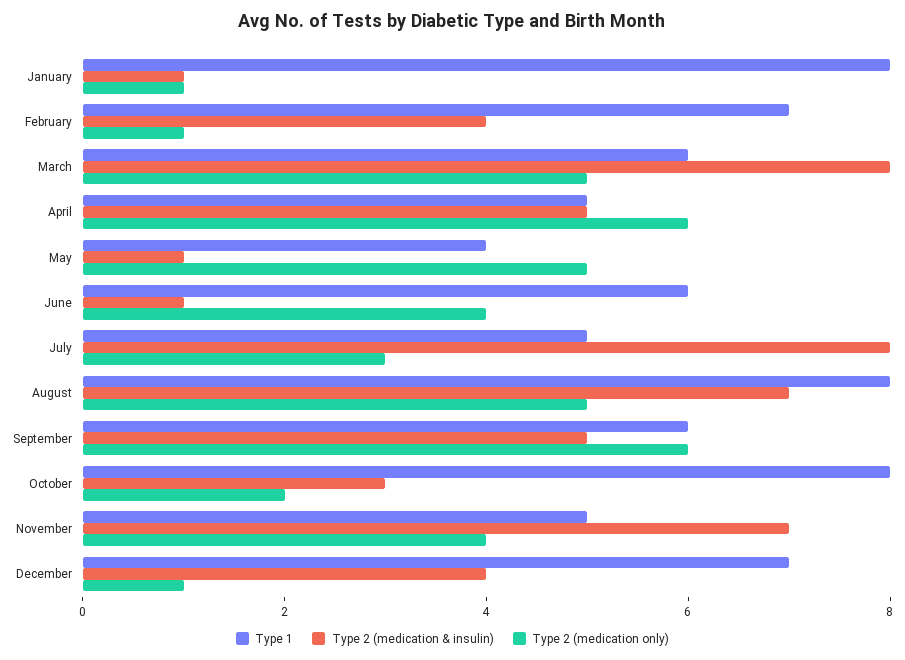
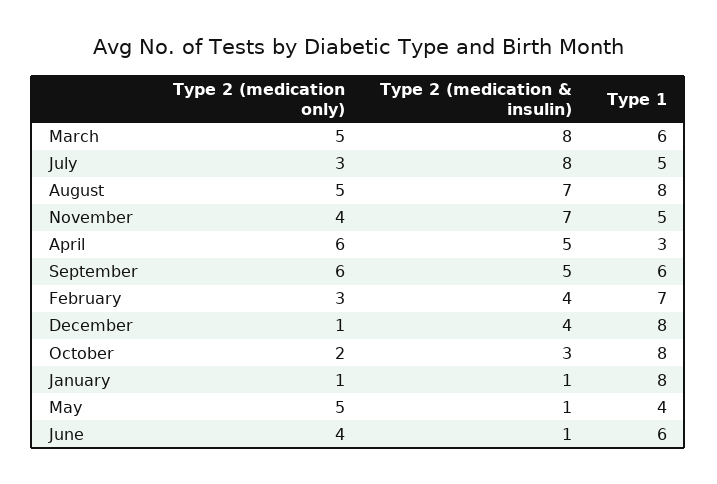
Type 2 (medication only), February: 1 -> 3
Type 1, April: 5 -> 3
Type 1, December: 7 -> 8

